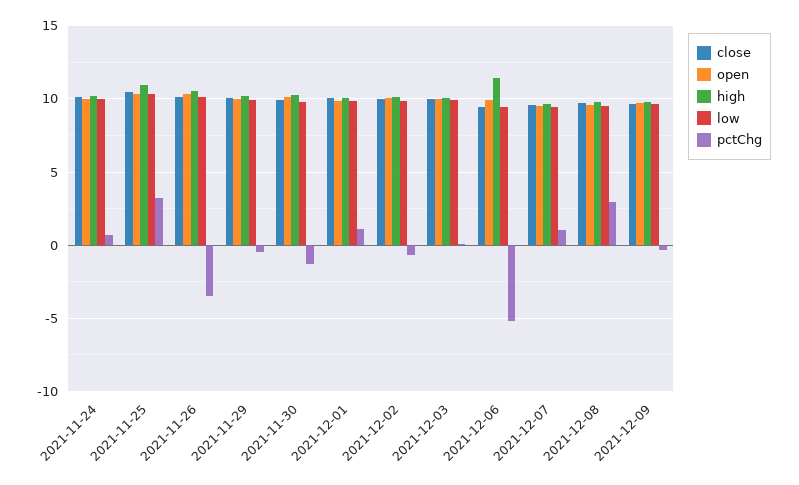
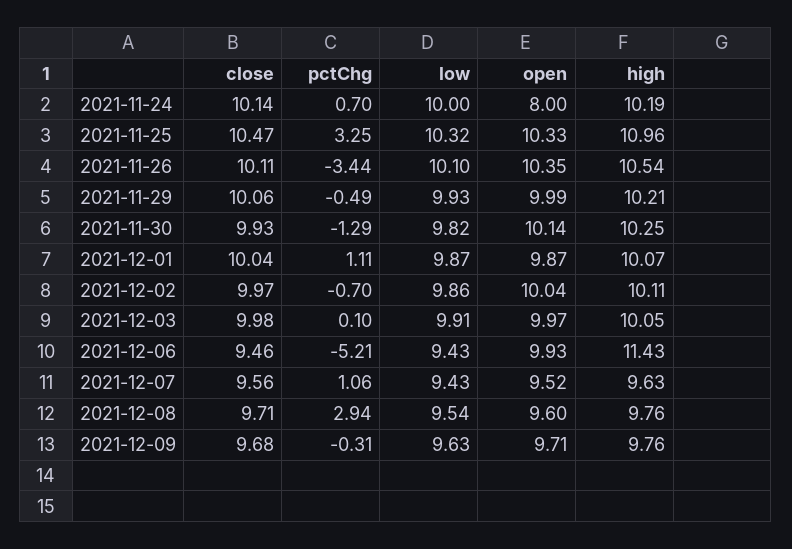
open, 2021-11-24: 10 -> 8

